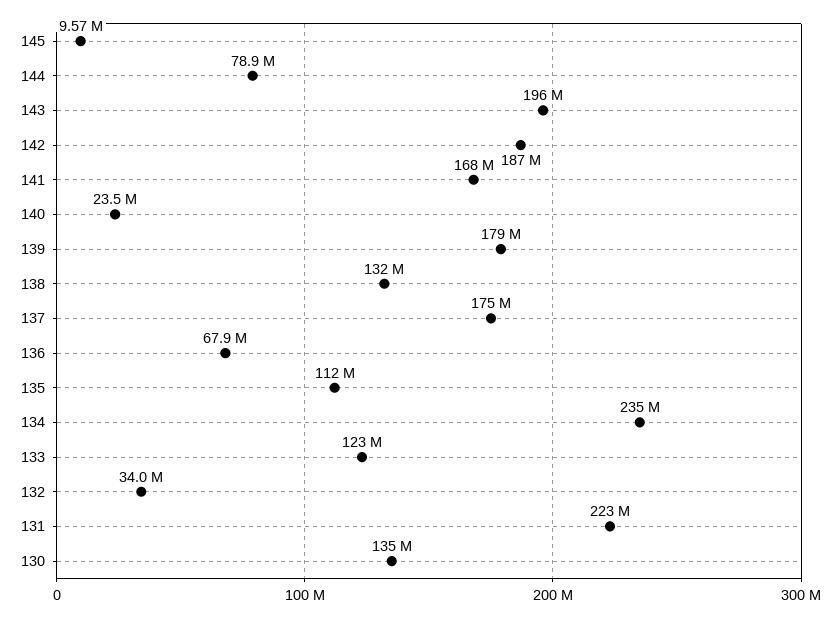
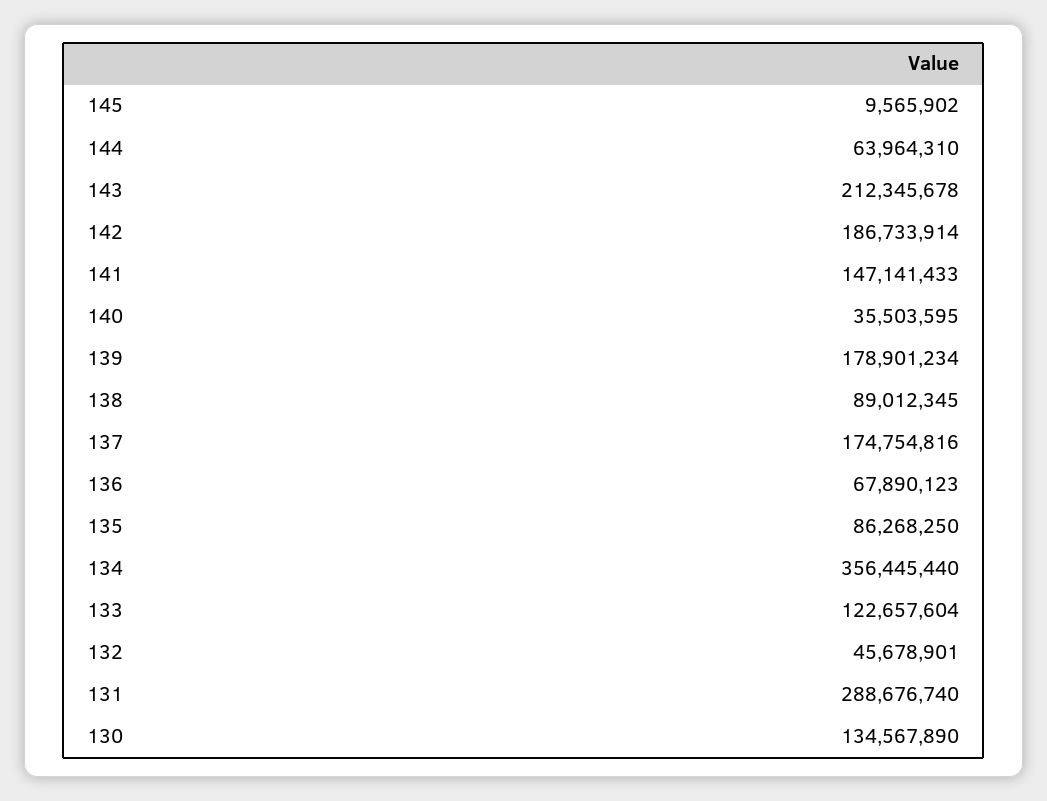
144: 78900000 -> 63964310
143: 196000000 -> 212345678
141: 168000000 -> 147141433
140: 23500000 -> 35503595
138: 132000000 -> 89012345
135: 112000000 -> 86268250
134: 235000000 -> 356445440
132: 34000000 -> 45678901
131: 223000000 -> 288676740

